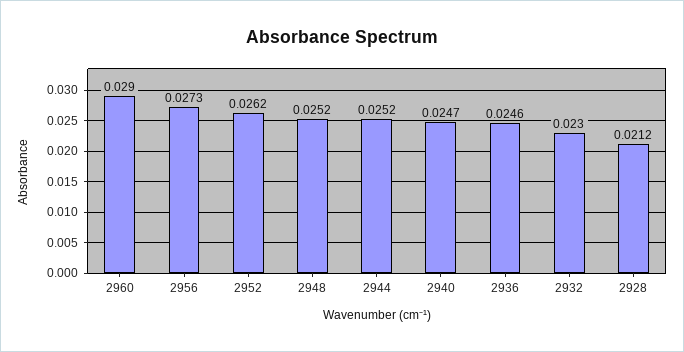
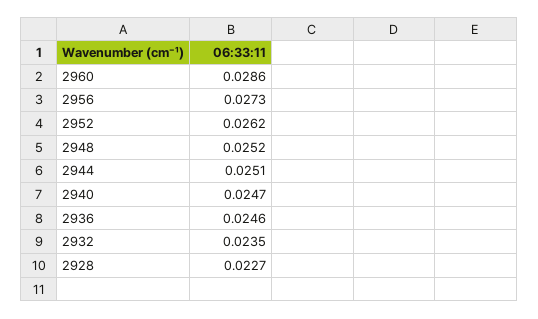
2960: 0.029 -> 0.0286
2944: 0.0252 -> 0.0251
2932: 0.023 -> 0.0235
2928: 0.0212 -> 0.0227

